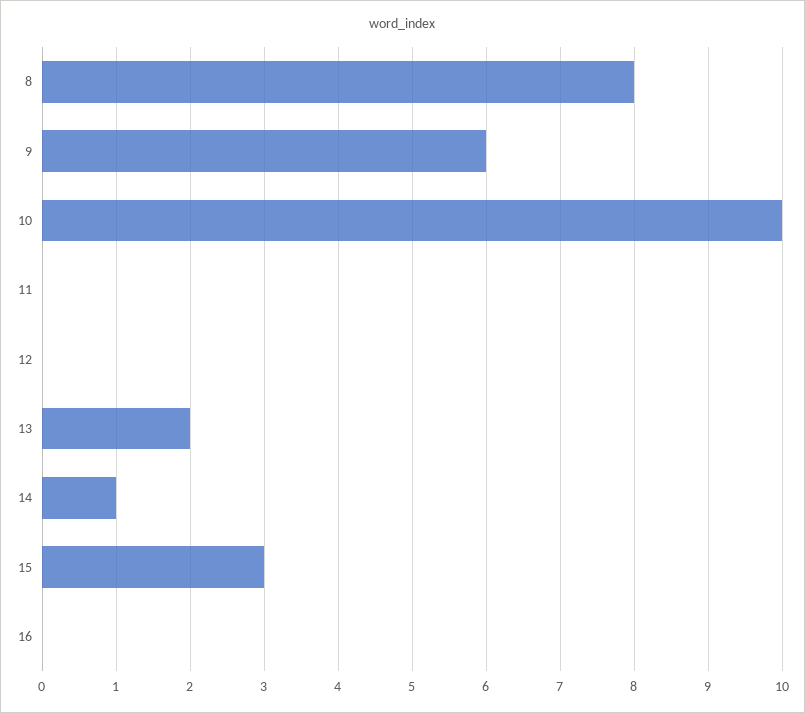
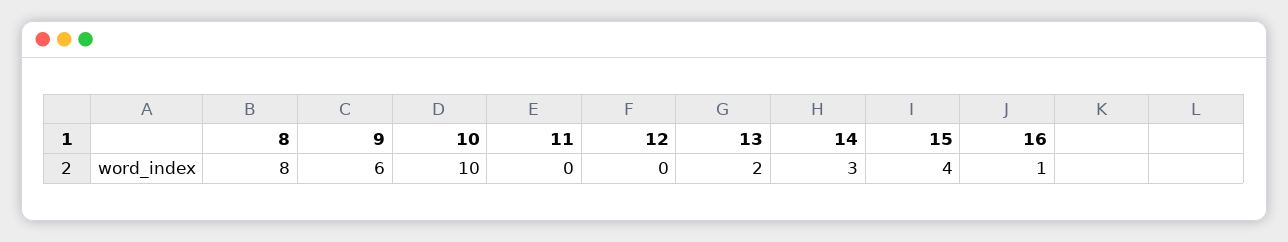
14: 1 -> 3
15: 3 -> 4
16: 0 -> 1

